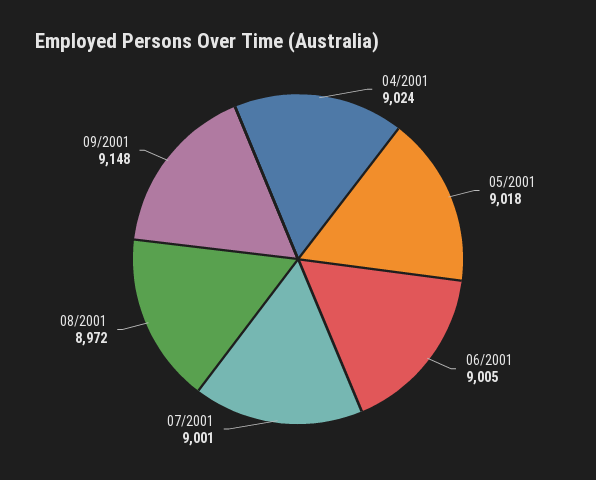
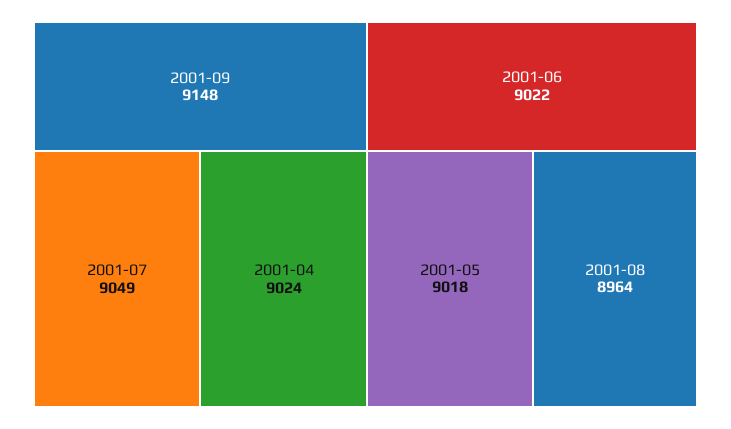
06/2001: 9005 -> 9022
07/2001: 9001 -> 9049
08/2001: 8972 -> 8964

